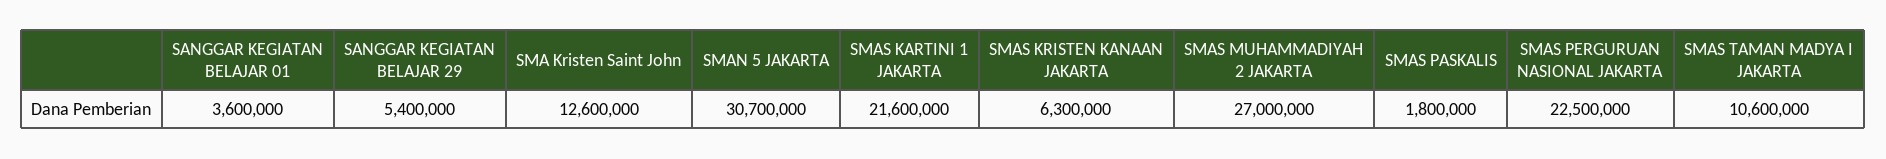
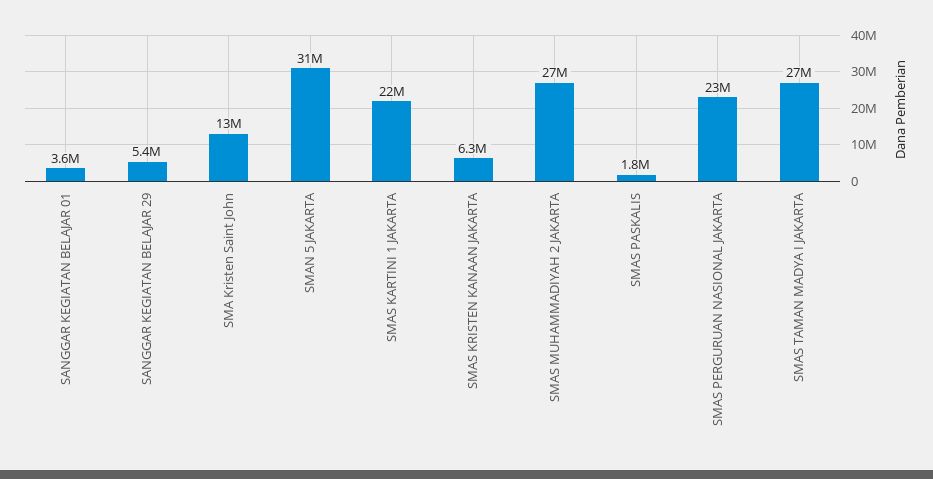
SMAS TAMAN MADYA I JAKARTA: 10600000 -> 27000000

